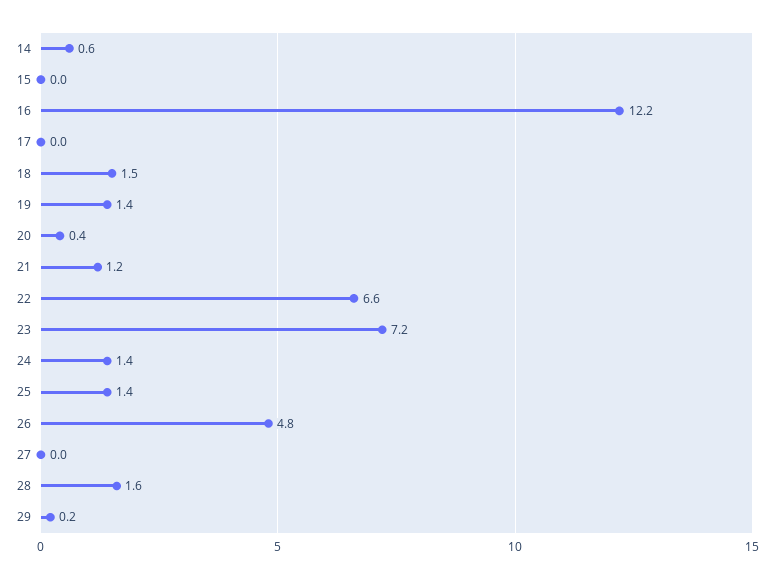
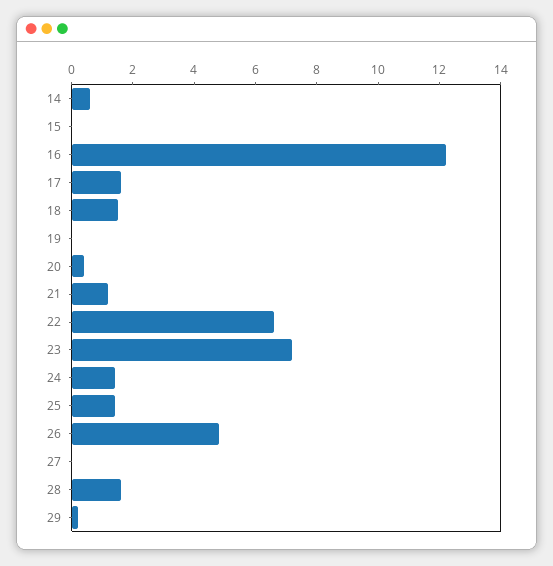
17: 0 -> 1.5
19: 1.4 -> 0

